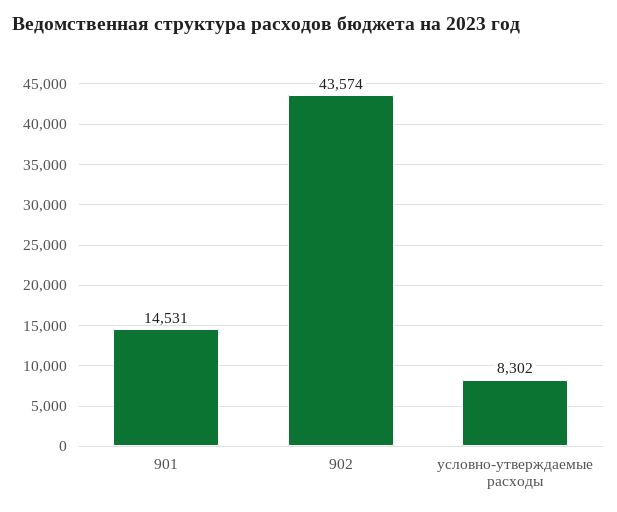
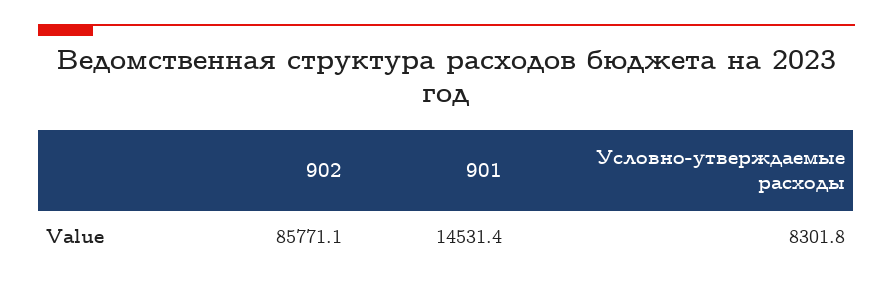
902: 43574 -> 85771.1

